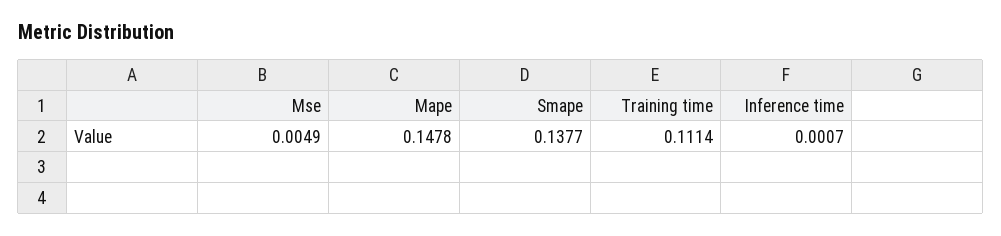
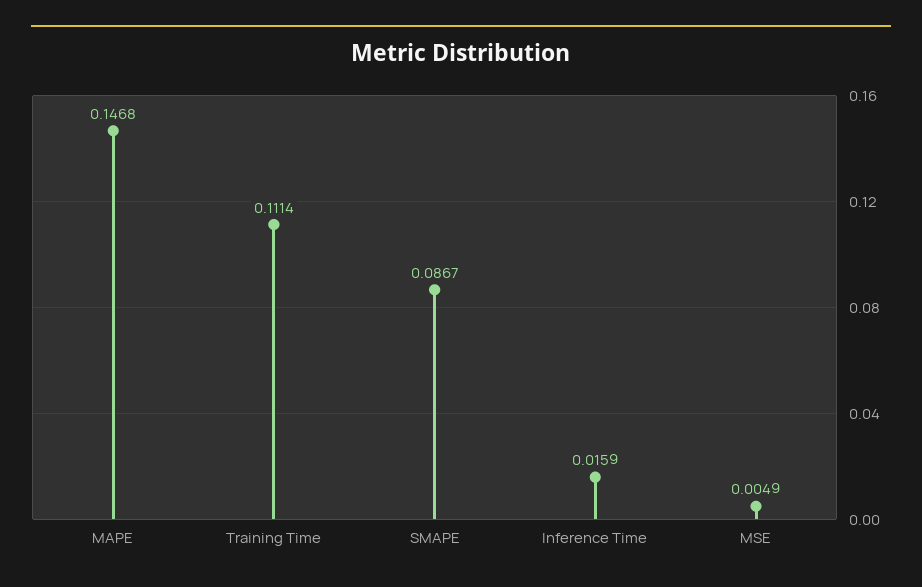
Mape: 0.1478 -> 0.1468
Smape: 0.1377 -> 0.0867
Inference time: 0.0007 -> 0.0159

